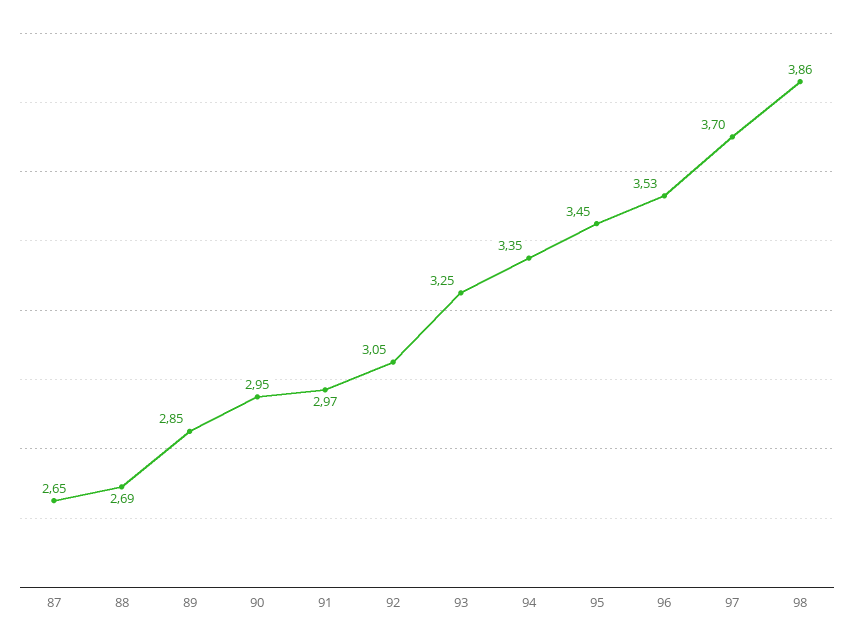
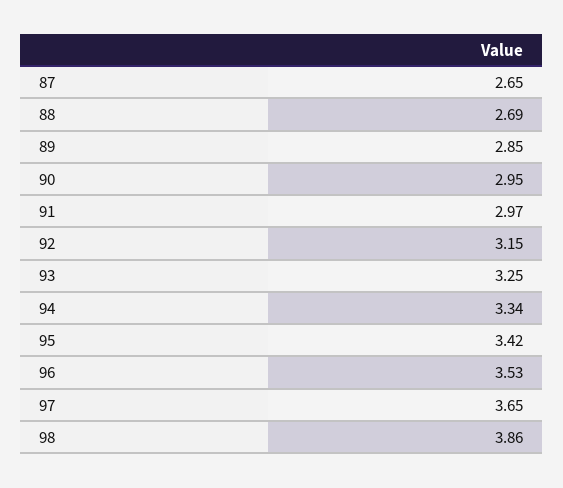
92: 3.05 -> 3.15
94: 3.35 -> 3.34
95: 3.45 -> 3.42
97: 3.7 -> 3.65

